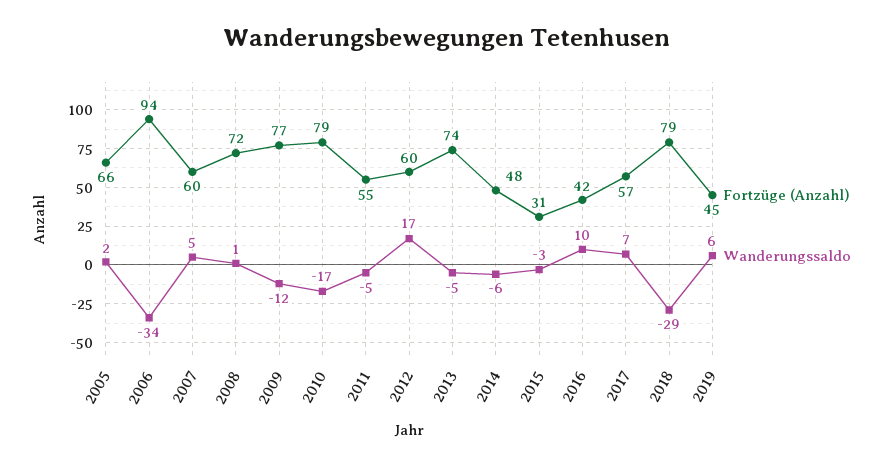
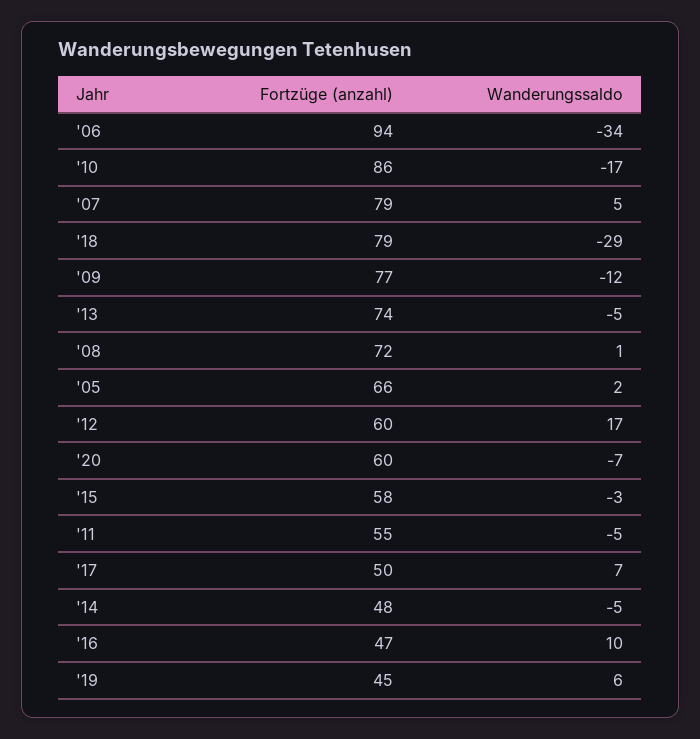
Fortzüge (Anzahl), 2007: 60 -> 79
Fortzüge (Anzahl), 2010: 79 -> 86
Wanderungssaldo, 2014: -6 -> -5
Fortzüge (Anzahl), 2015: 31 -> 58
Fortzüge (Anzahl), 2016: 42 -> 47
Fortzüge (Anzahl), 2017: 57 -> 50
Fortzüge (Anzahl), '20: none -> 60
Wanderungssaldo, '20: none -> -7

